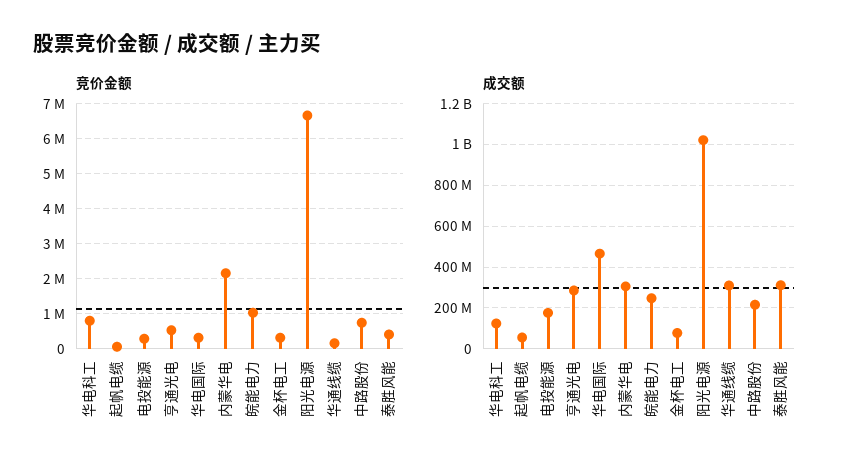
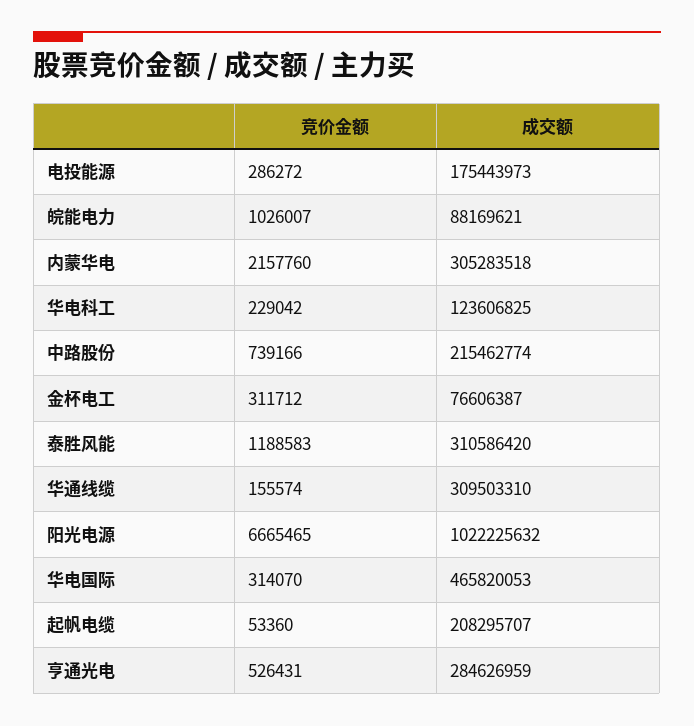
竞价金额, 华电科工: 800000 -> 229042
竞价金额, 泰胜风能: 400000 -> 1188583
成交额, 起帆电缆: 50000000 -> 208295707
成交额, 皖能电力: 250000000 -> 88169621

